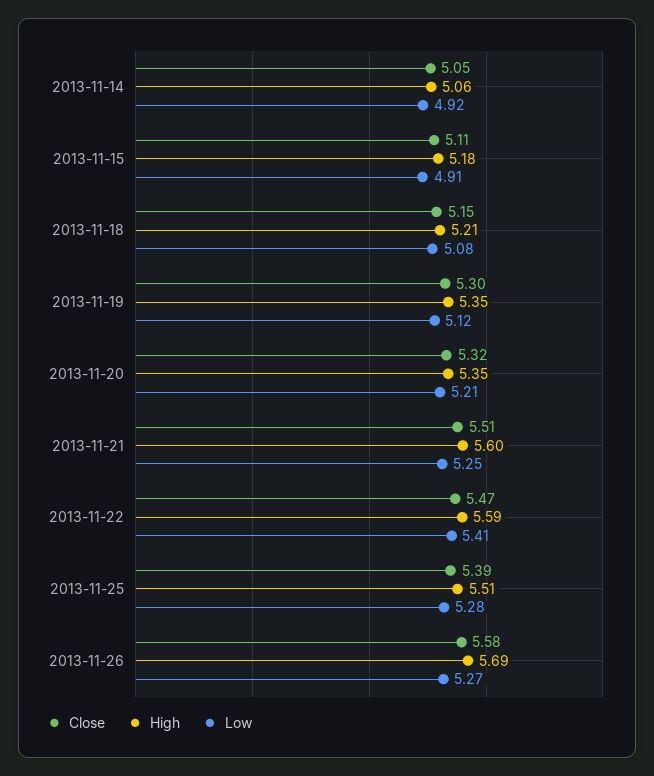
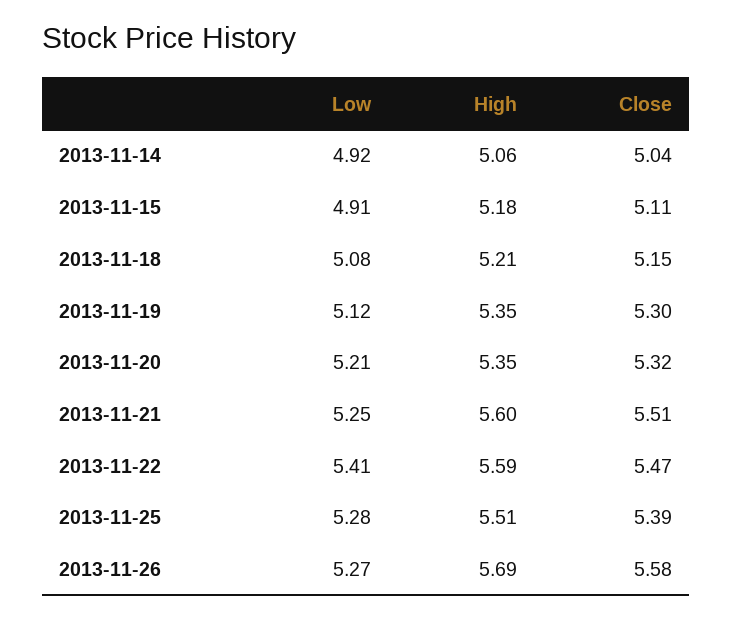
Close, 2013-11-14: 5.05 -> 5.04

